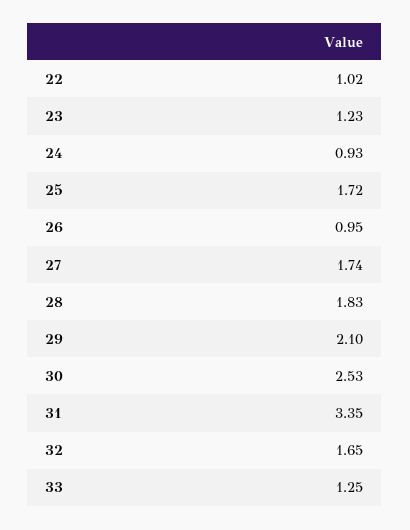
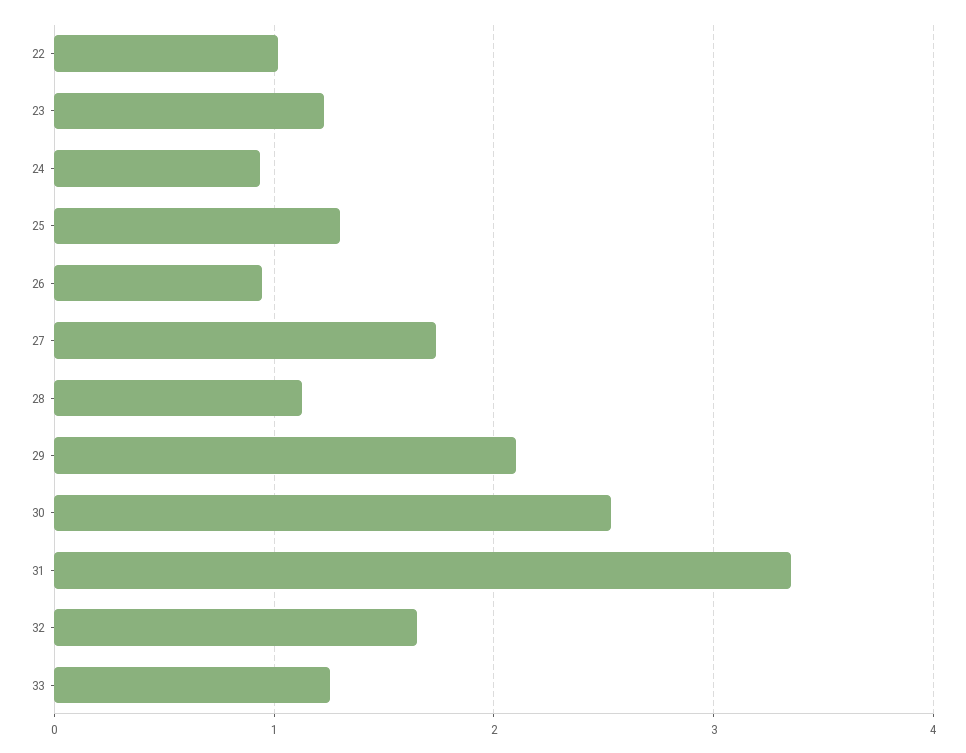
25: 1.72 -> 1.3
28: 1.83 -> 1.1

